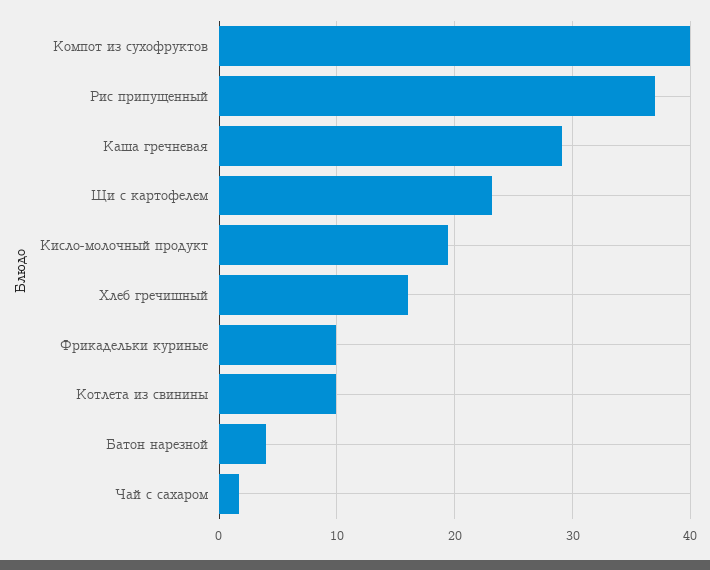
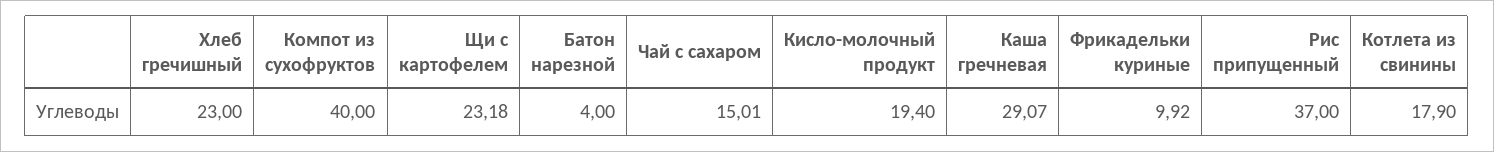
Хлеб гречишный: 16 -> 23
Котлета из свинины: 10 -> 17.9
Чай с сахаром: 2 -> 15.01

